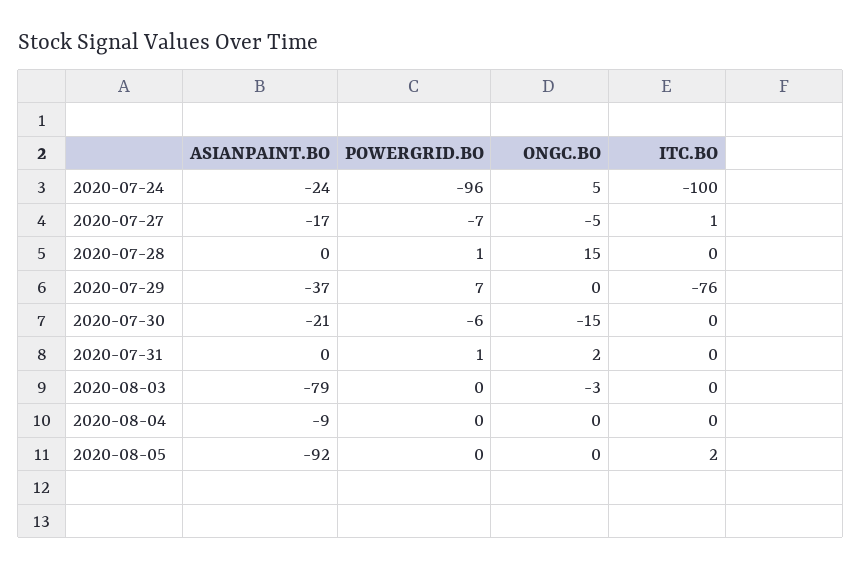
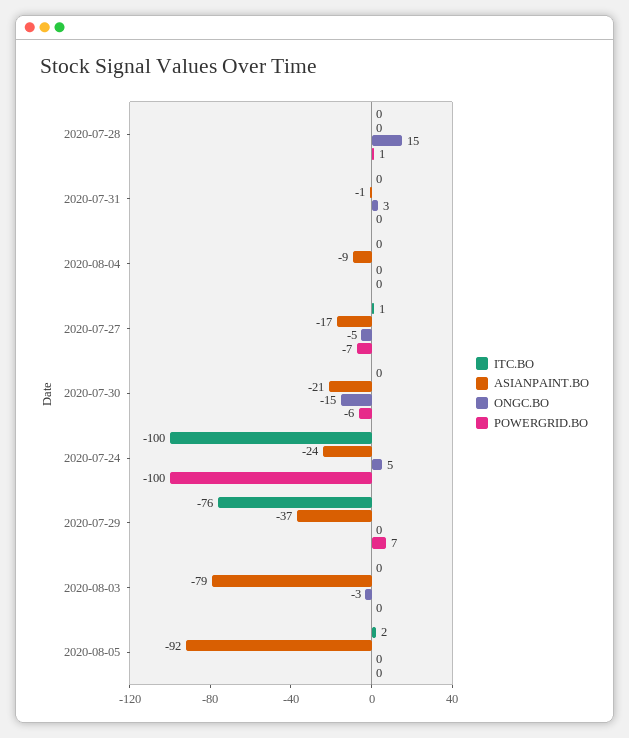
POWERGRID.BO, 2020-07-24: -96 -> -100
ASIANPAINT.BO, 2020-07-31: 0 -> -1
POWERGRID.BO, 2020-07-31: 1 -> 0
ONGC.BO, 2020-07-31: 2 -> 3

